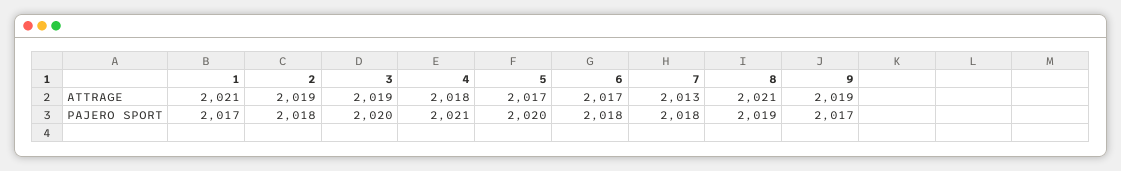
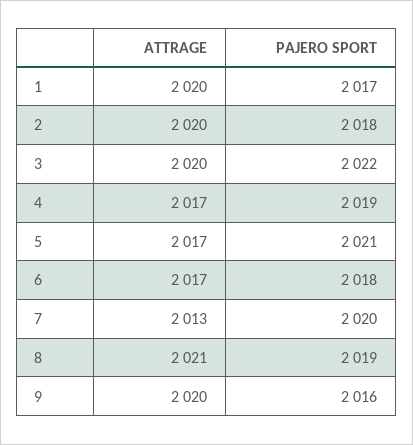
1, ATTRAGE: 2021 -> 2020
2, ATTRAGE: 2019 -> 2020
3, ATTRAGE: 2019 -> 2020
4, ATTRAGE: 2018 -> 2017
9, ATTRAGE: 2019 -> 2020
3, PAJERO SPORT: 2020 -> 2022
4, PAJERO SPORT: 2021 -> 2019
5, PAJERO SPORT: 2020 -> 2021
7, PAJERO SPORT: 2018 -> 2020
9, PAJERO SPORT: 2017 -> 2016

